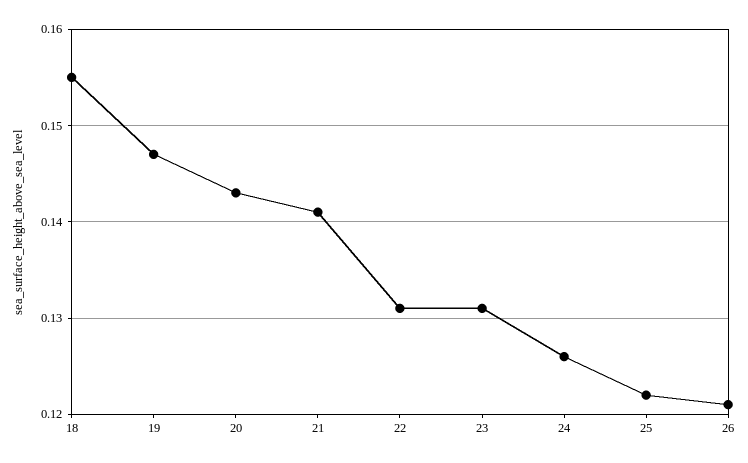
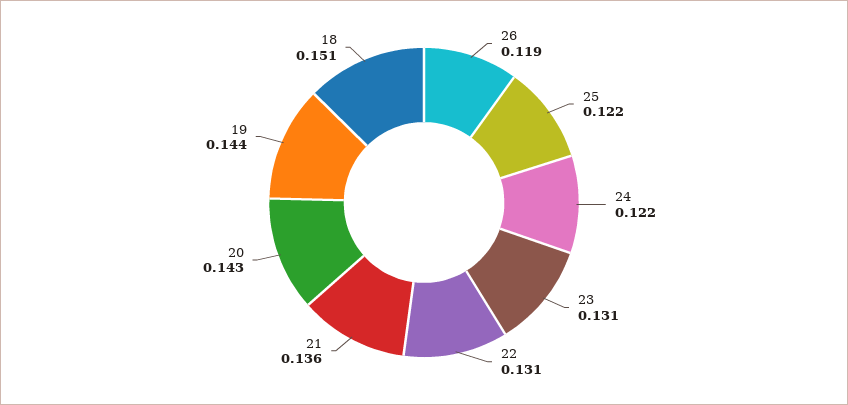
18: 0.155 -> 0.151
19: 0.147 -> 0.144
21: 0.141 -> 0.136
24: 0.126 -> 0.122
26: 0.121 -> 0.119

